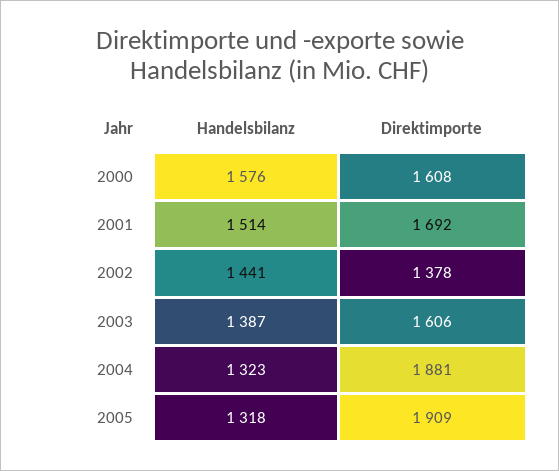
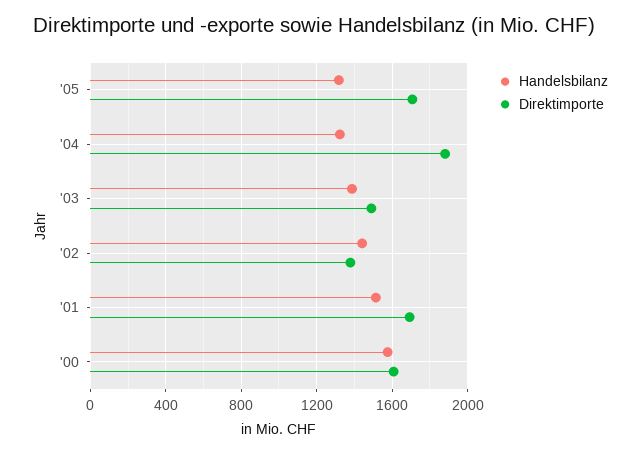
Direktimporte, 2003: 1606 -> 1500
Direktimporte, 2005: 1909 -> 1700

